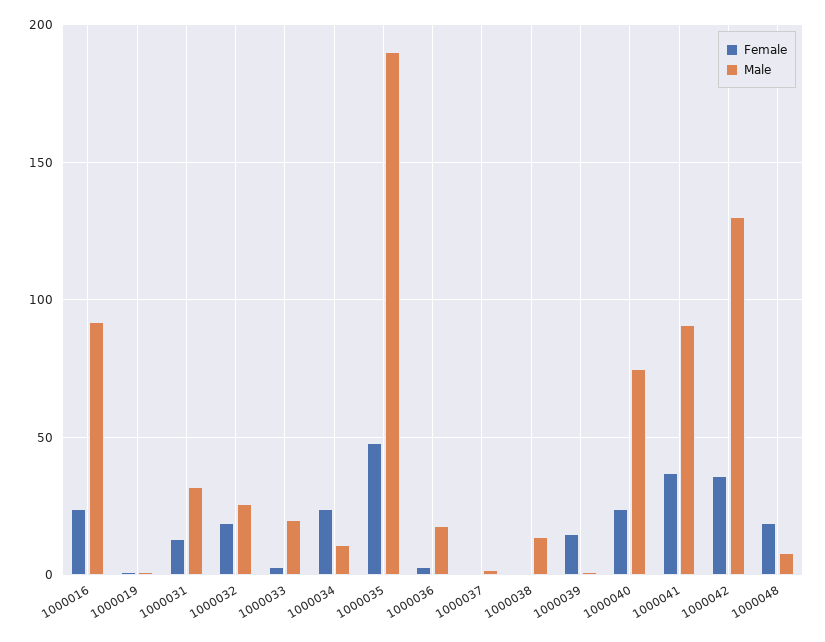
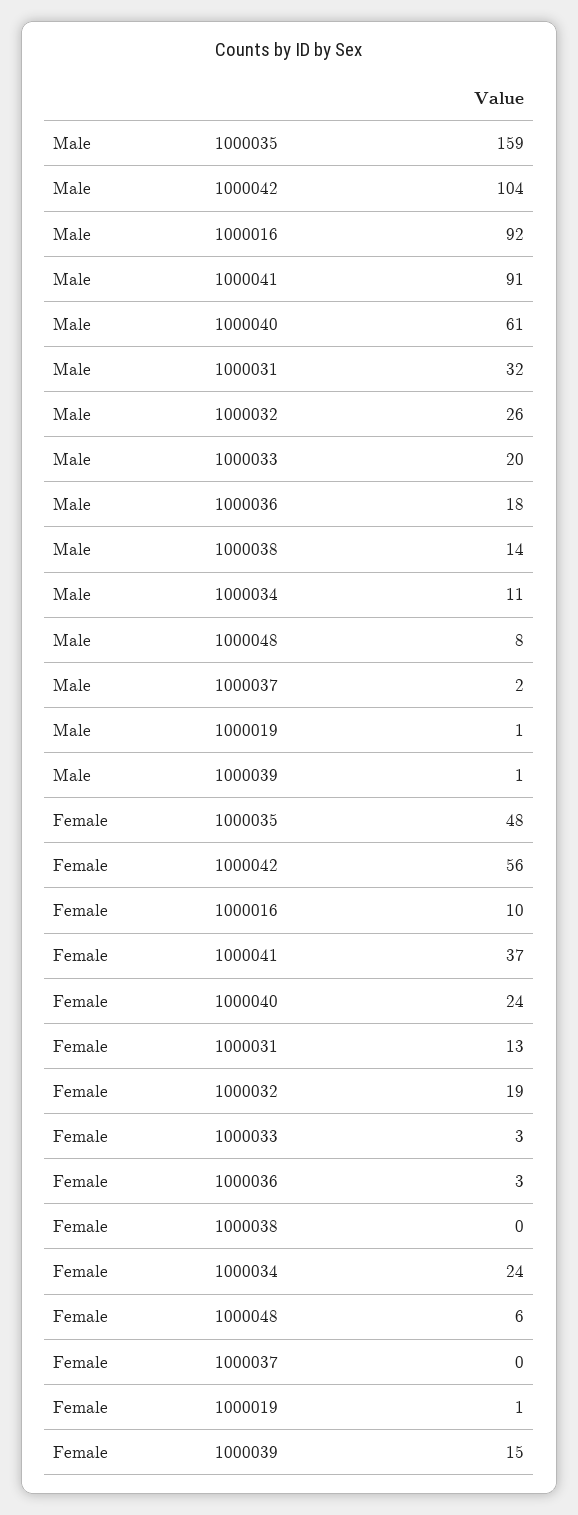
Female, 1000016: 25 -> 10
Male, 1000035: 190 -> 159
Male, 1000040: 75 -> 61
Female, 1000042: 35 -> 56
Male, 1000042: 130 -> 104
Female, 1000048: 20 -> 6

